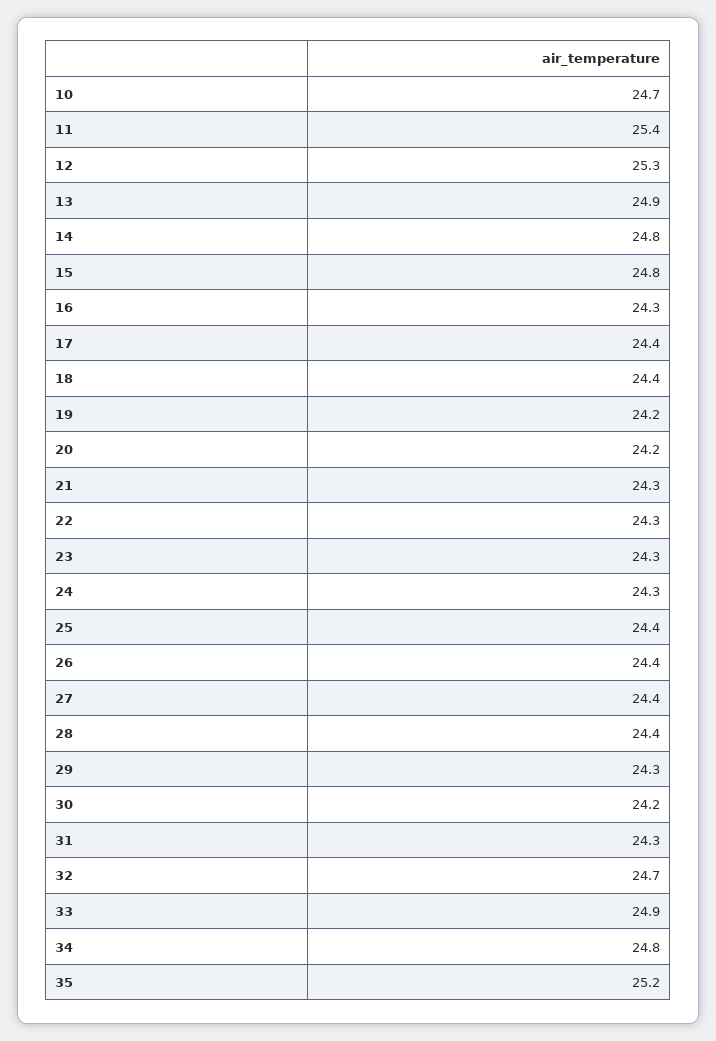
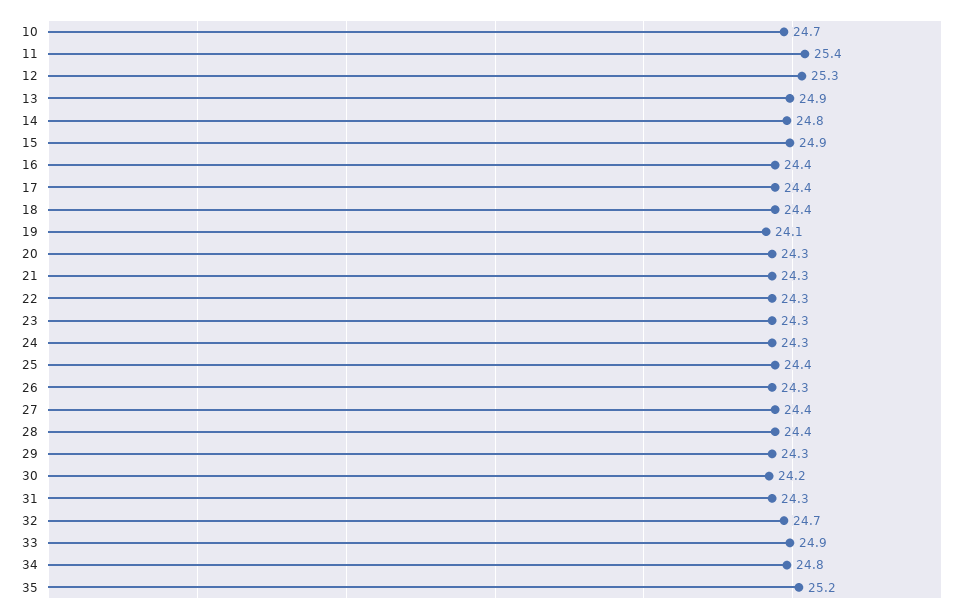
15: 24.8 -> 24.9
16: 24.3 -> 24.4
19: 24.2 -> 24.1
20: 24.2 -> 24.3
26: 24.4 -> 24.3

